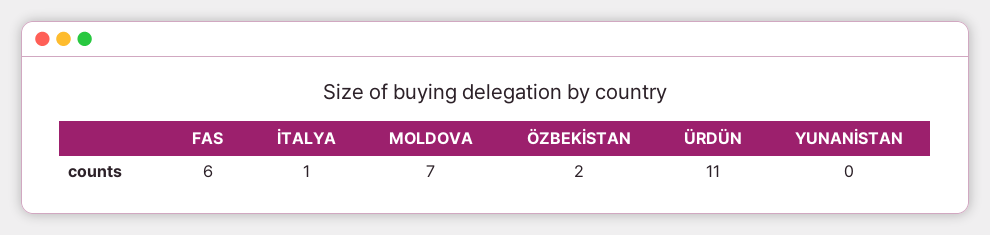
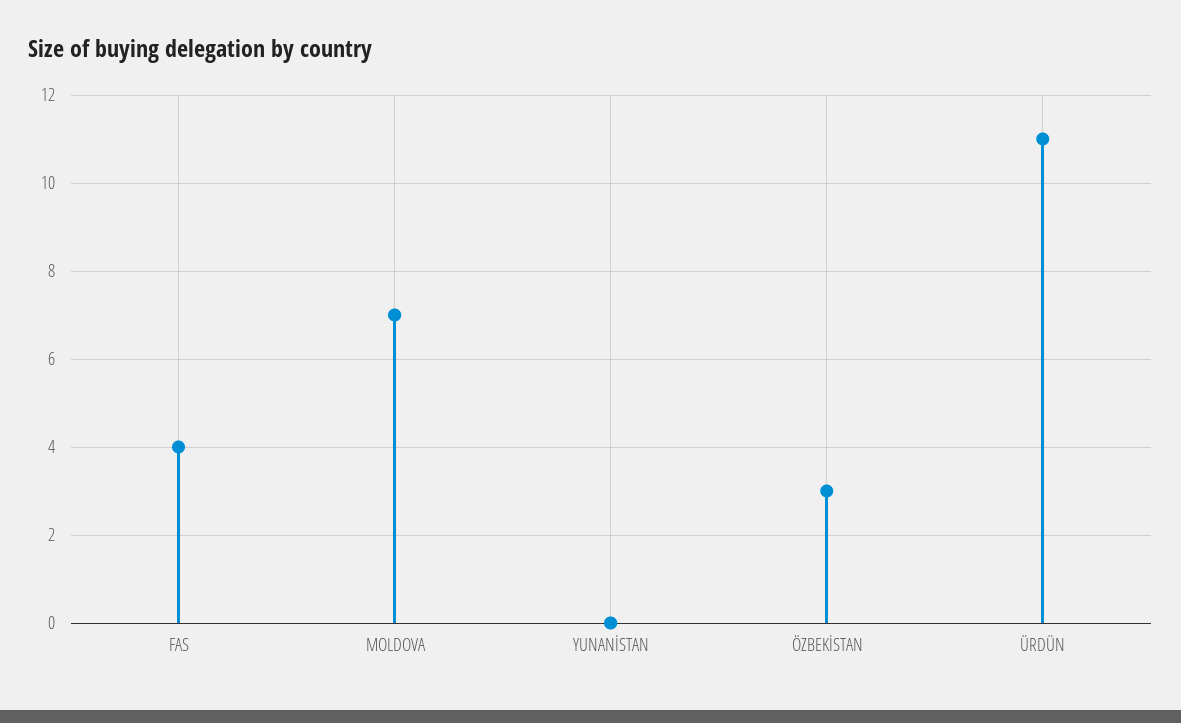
FAS: 6 -> 4
İTALYA: 1 -> none
ÖZBEKİSTAN: 2 -> 3

